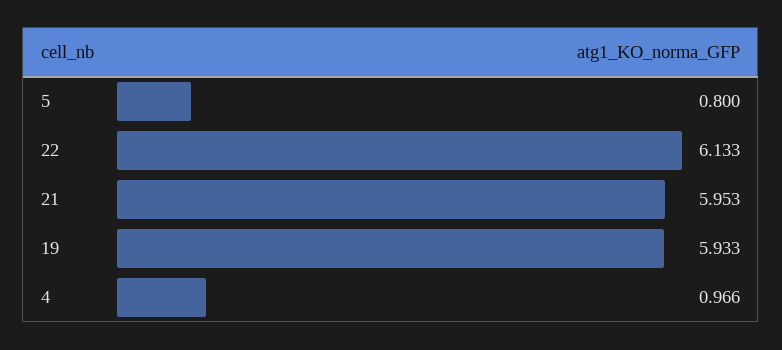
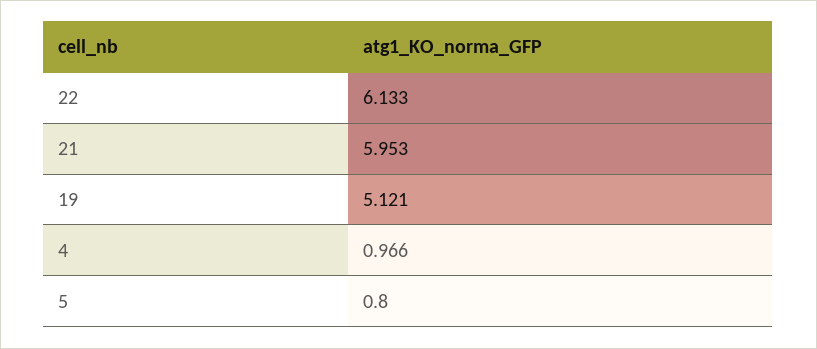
19: 5.933 -> 5.121

